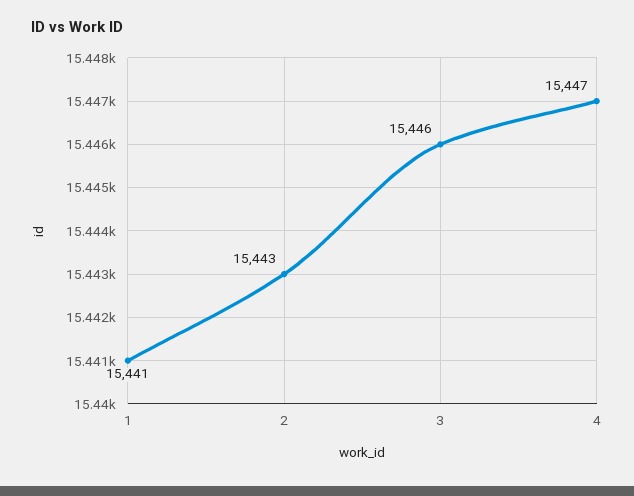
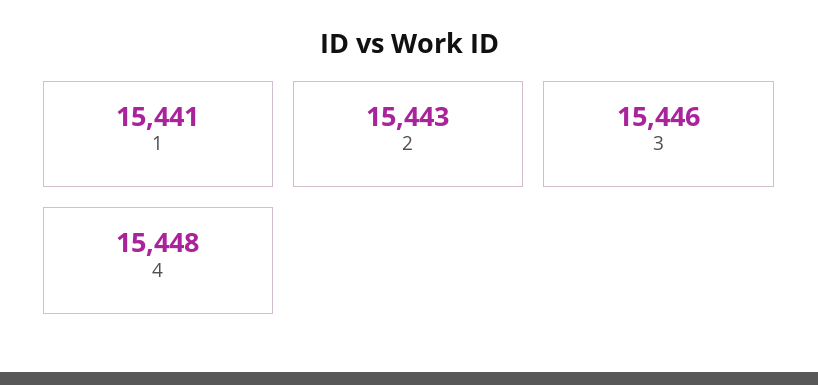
4: 15447 -> 15448

